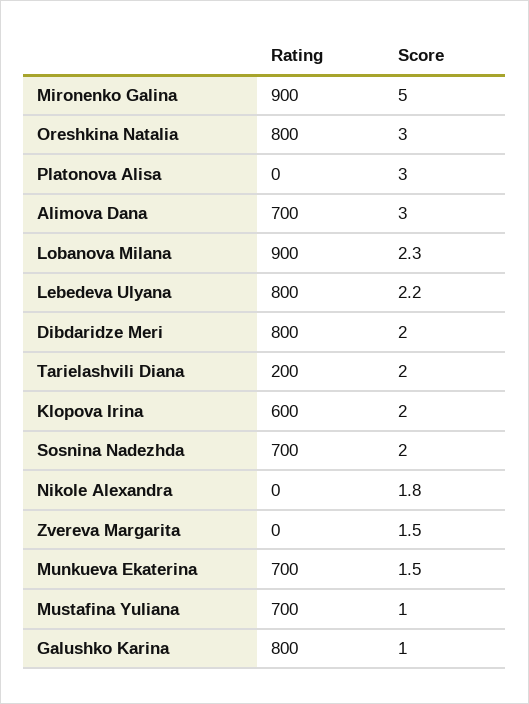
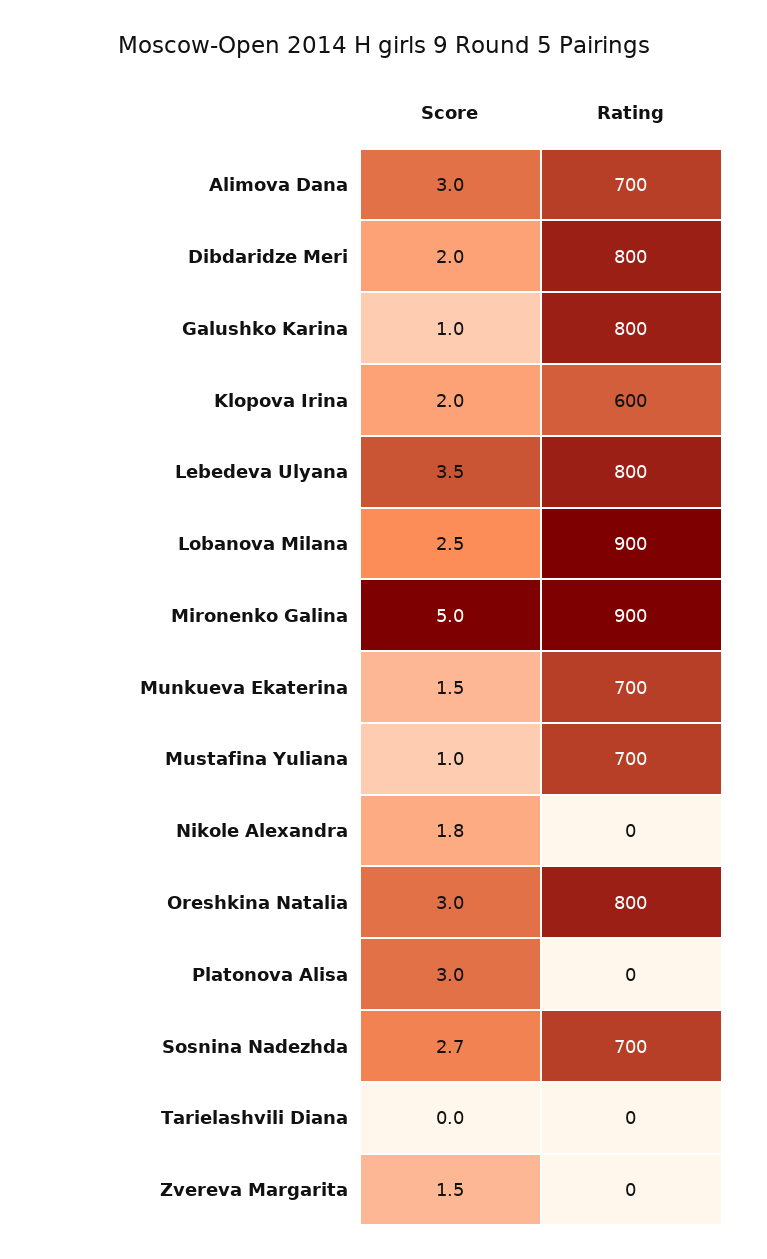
Score, Lobanova Milana: 2.3 -> 2.5
Score, Lebedeva Ulyana: 2.2 -> 3.5
Rating, Tarielashvili Diana: 200 -> 0
Score, Tarielashvili Diana: 2 -> 0
Score, Sosnina Nadezhda: 2 -> 2.7

